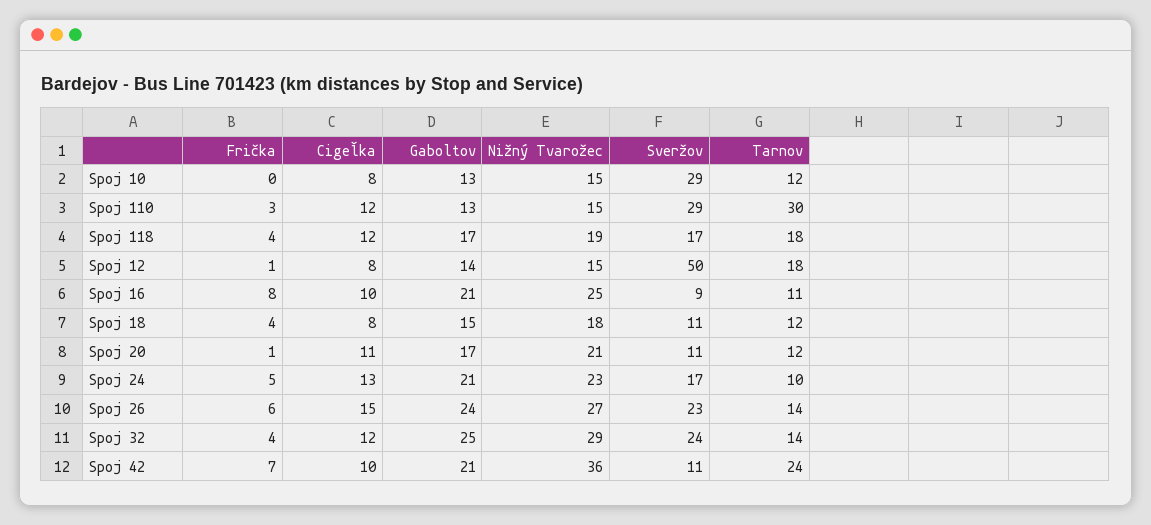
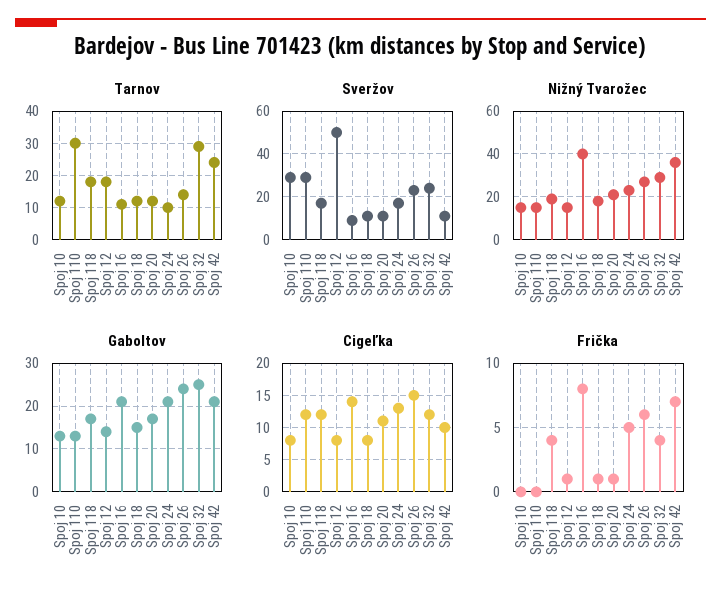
Frička, Spoj 110: 3 -> 0
Cigeľka, Spoj 16: 10 -> 14
Nižný Tvarožec, Spoj 16: 25 -> 40
Frička, Spoj 18: 4 -> 1
Tarnov, Spoj 32: 14 -> 30

